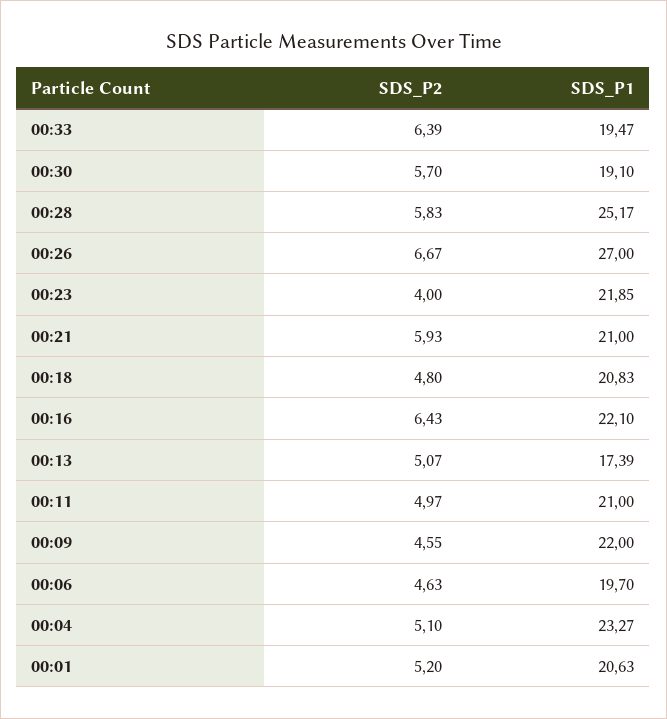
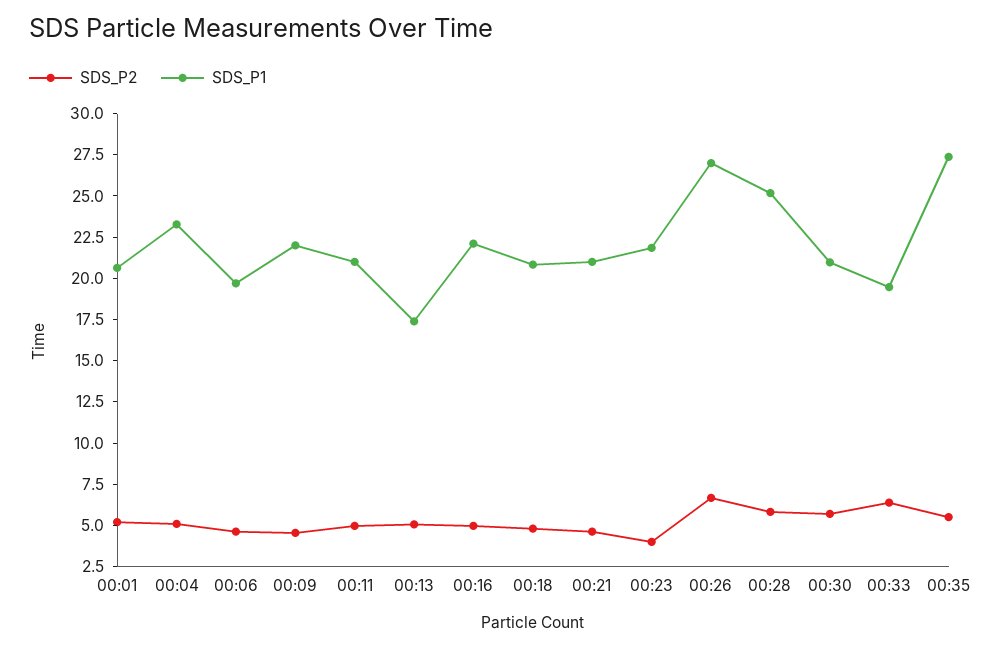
SDS_P1, 00:30: 19.1 -> 21
SDS_P2, 00:21: 5.93 -> 4.5
SDS_P2, 00:16: 6.43 -> 5
SDS_P2, 00:35: none -> 5.5
SDS_P1, 00:35: none -> 27.5

